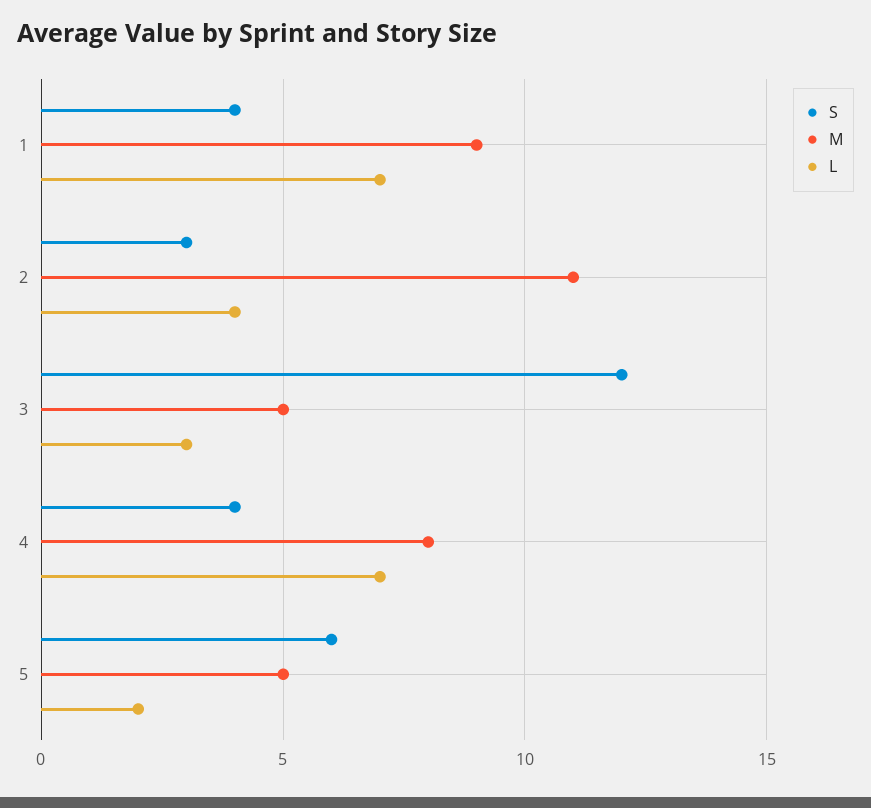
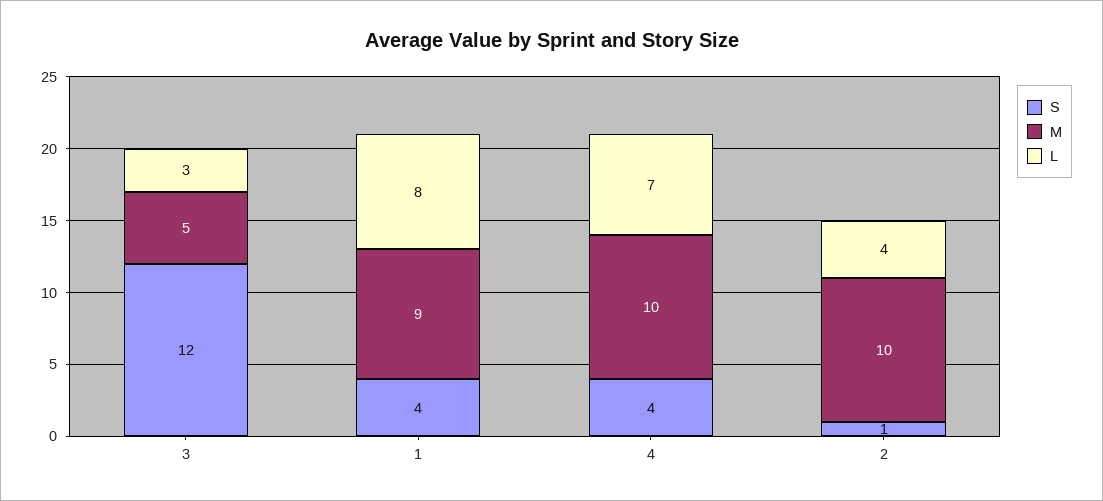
L, 1: 7 -> 8
S, 2: 3 -> 1
M, 2: 11 -> 10
M, 4: 8 -> 10
S, 5: 6 -> none
M, 5: 5 -> none
L, 5: 2 -> none

